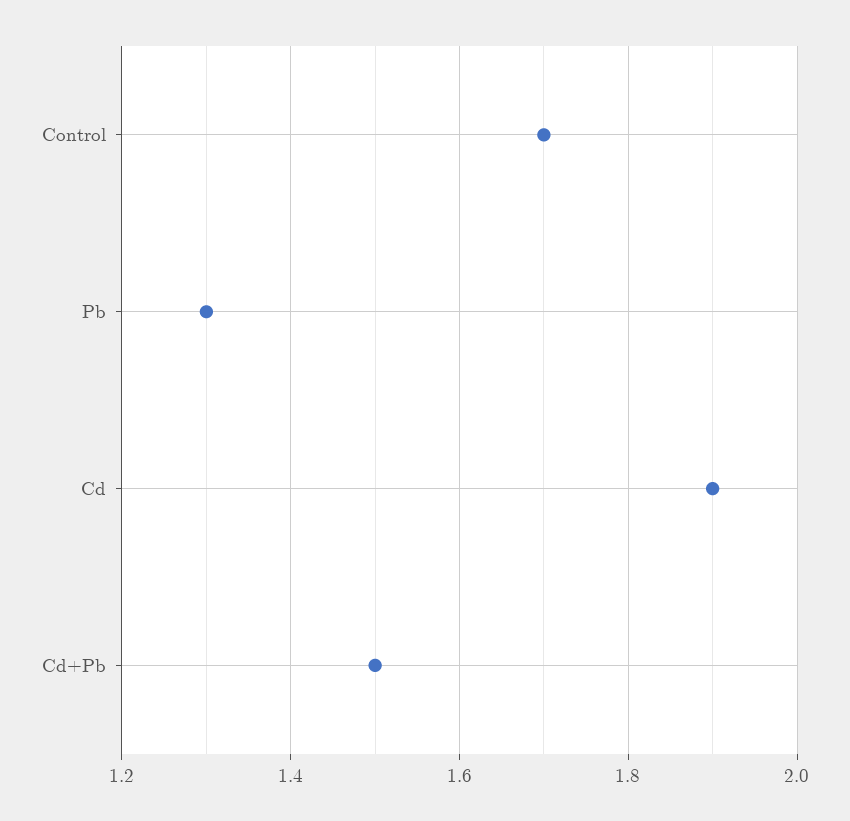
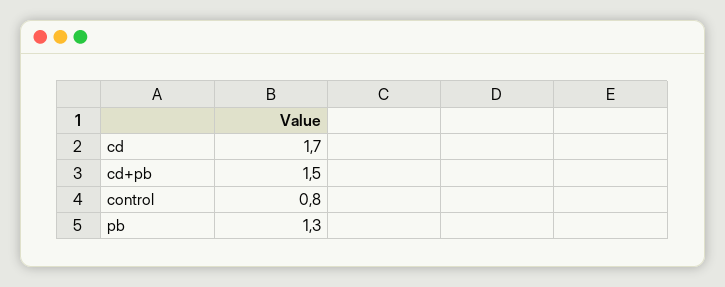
Control: 1.7 -> 0.8
Cd: 1.9 -> 1.7

